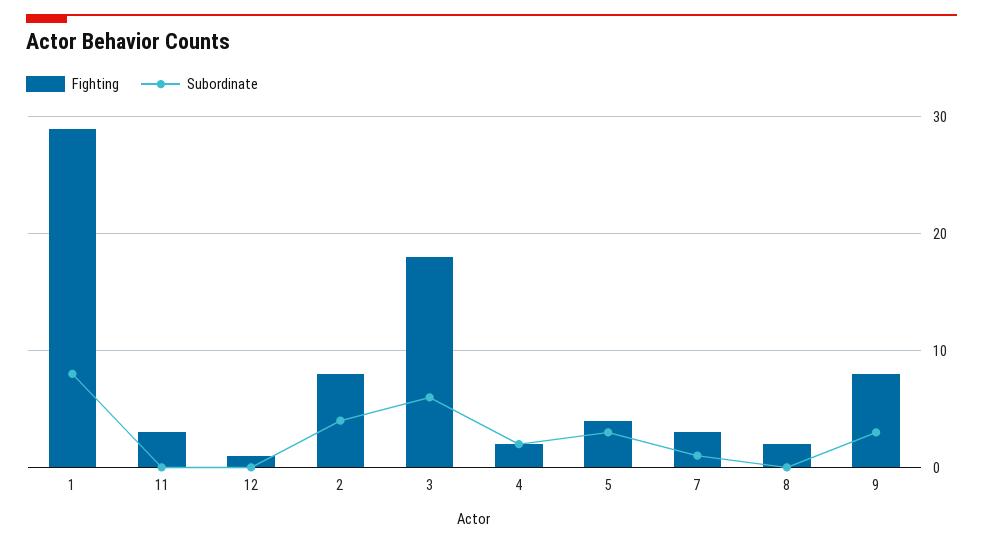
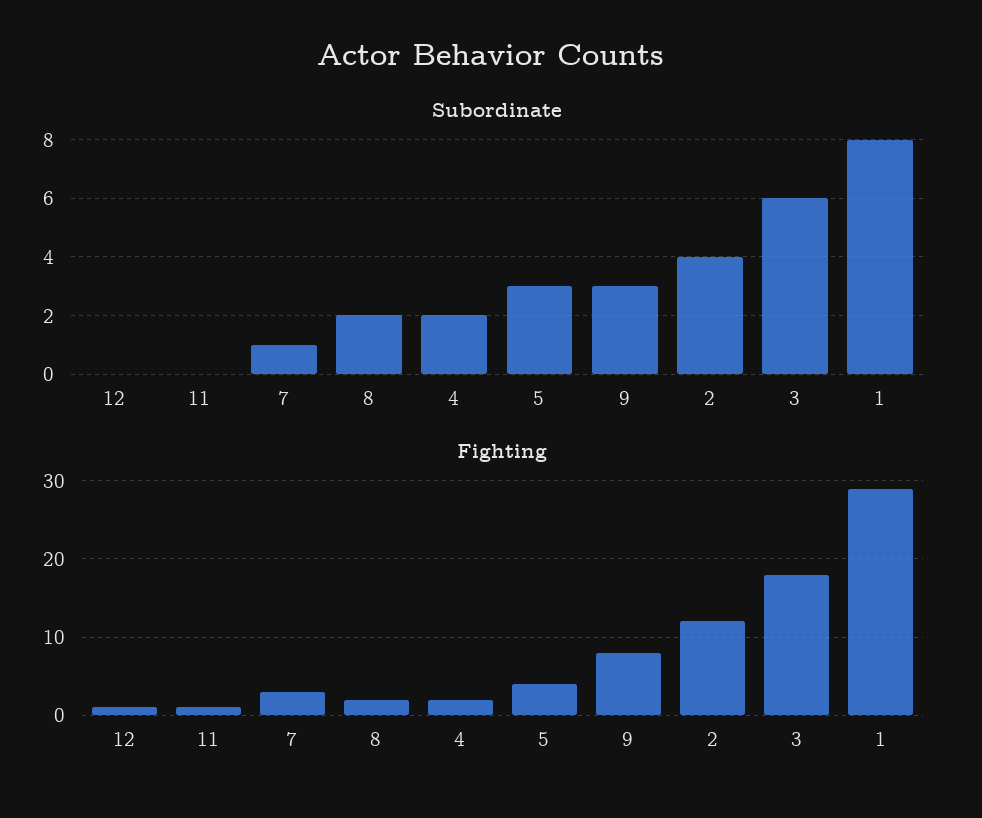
Fighting, 11: 3 -> 1
Fighting, 2: 8 -> 12
Subordinate, 8: 0 -> 2

